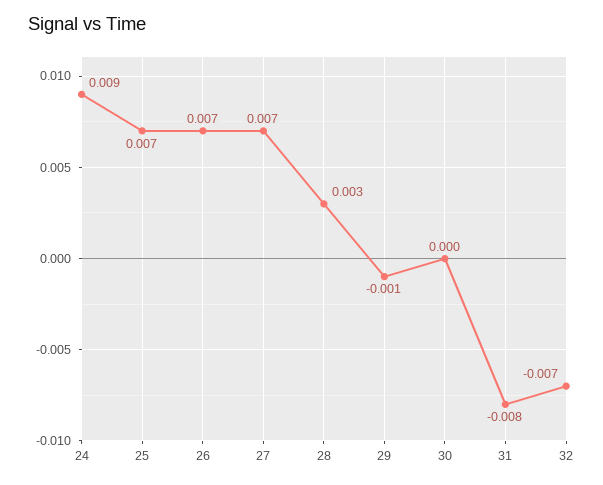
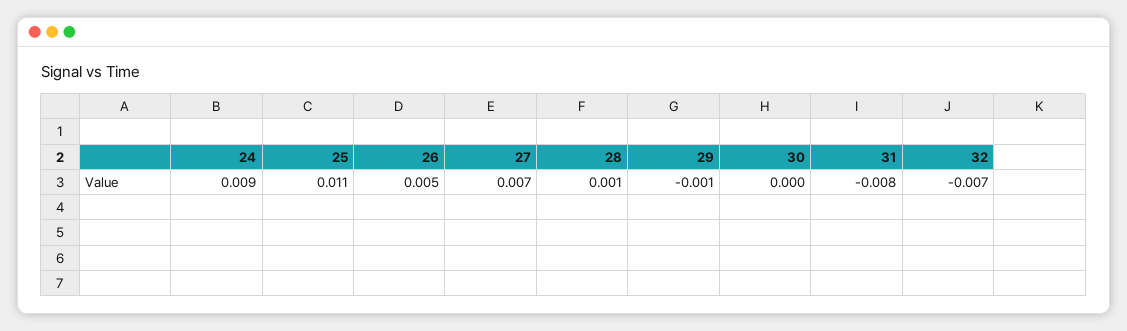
25: 0.007 -> 0.011
26: 0.007 -> 0.005
28: 0.003 -> 0.001

